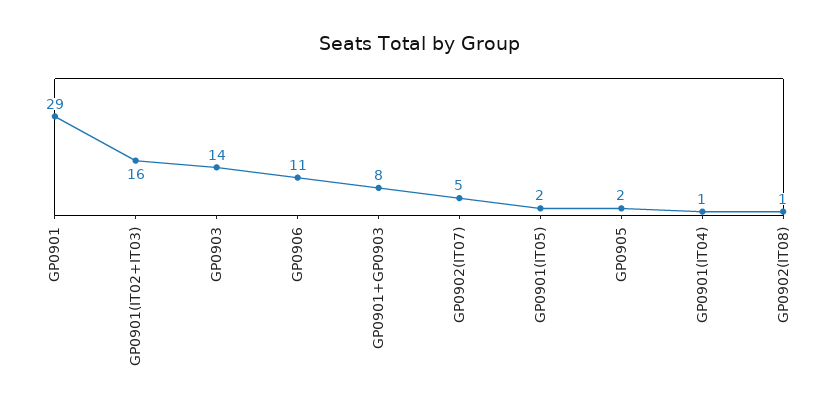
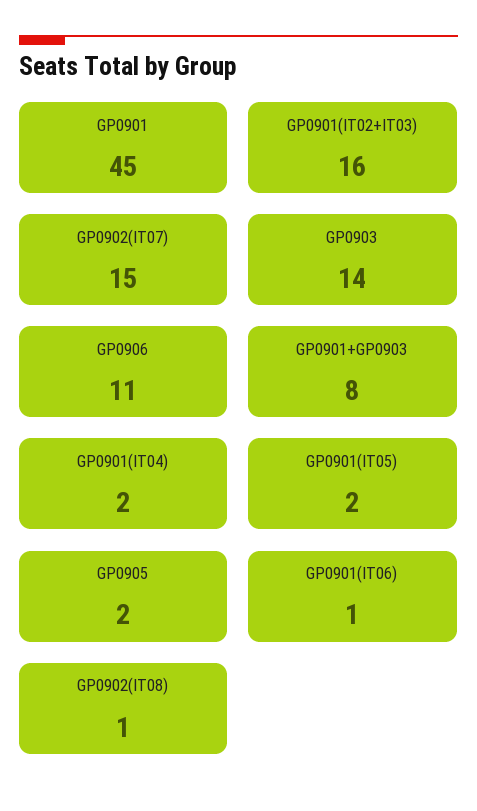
GP0901: 29 -> 45
GP0902(IT07): 5 -> 15
GP0901(IT04): 1 -> 2
GP0901(IT06): none -> 1

